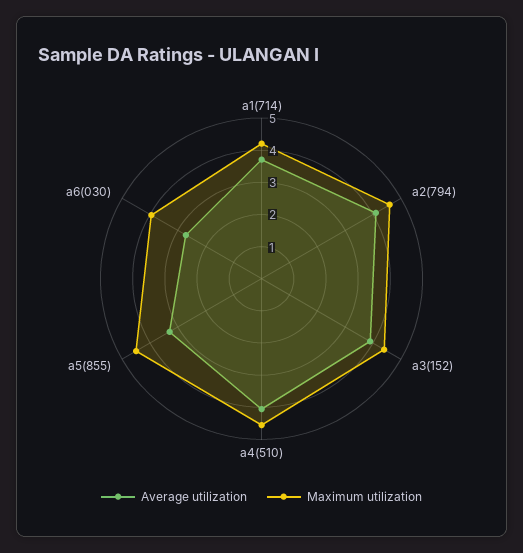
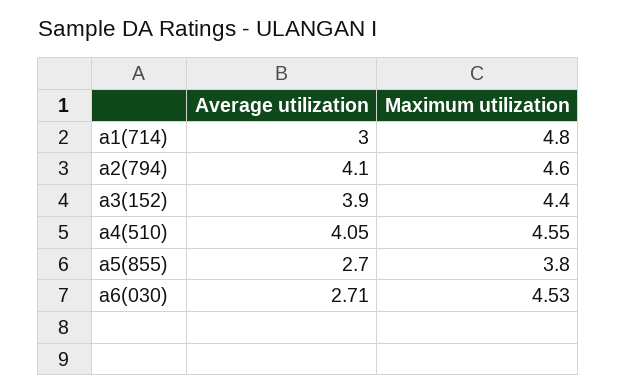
Average utilization, a1(714): 3.75 -> 3
Maximum utilization, a1(714): 4.25 -> 4.8
Average utilization, a5(855): 3.25 -> 2.7
Maximum utilization, a5(855): 4.5 -> 3.8
Maximum utilization, a6(030): 4 -> 4.53

